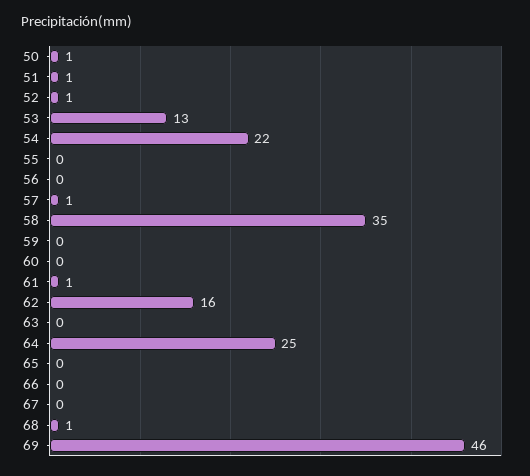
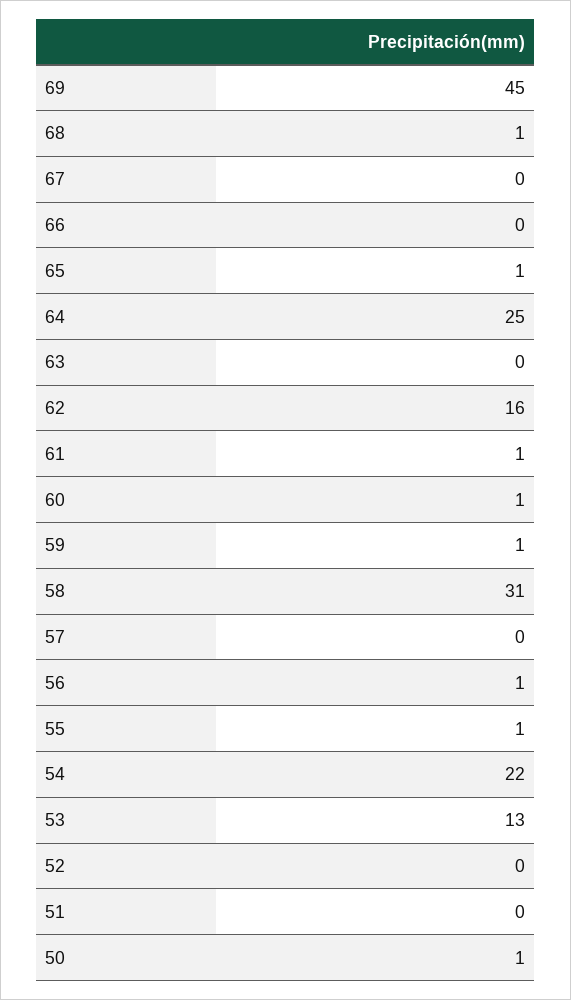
51: 1 -> 0
52: 1 -> 0
55: 0 -> 1
56: 0 -> 1
57: 1 -> 0
58: 35 -> 31
59: 0 -> 1
60: 0 -> 1
65: 0 -> 1
69: 46 -> 45

